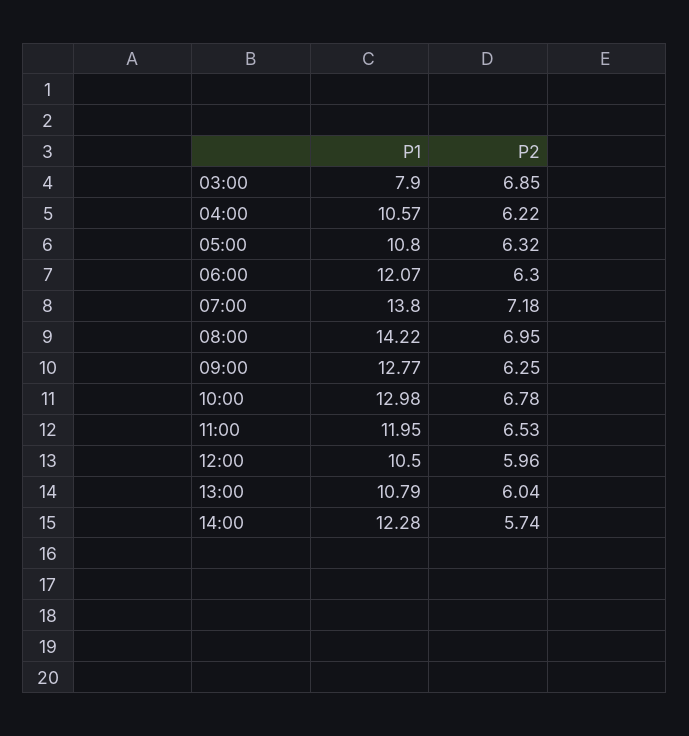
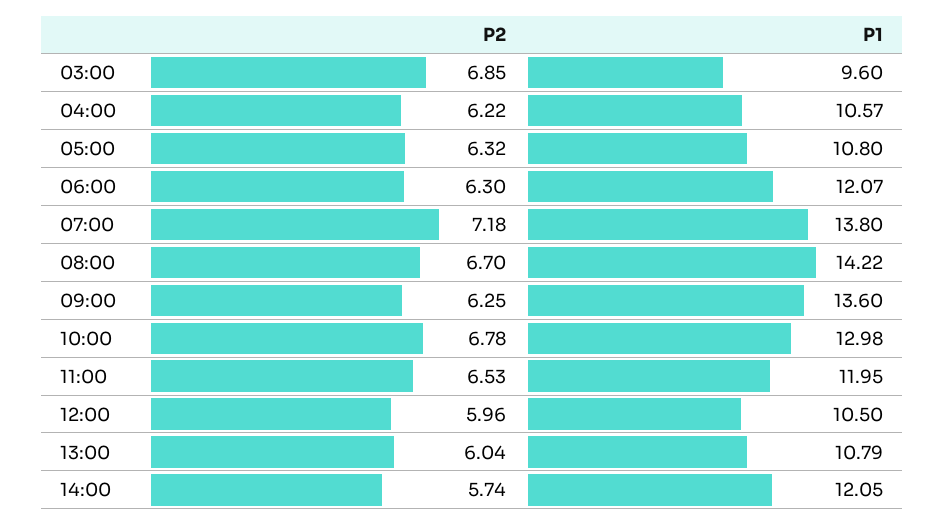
P1, 03:00: 7.9 -> 9.6
P2, 08:00: 6.95 -> 6.7
P1, 09:00: 12.77 -> 13.6
P1, 14:00: 12.28 -> 12.05

